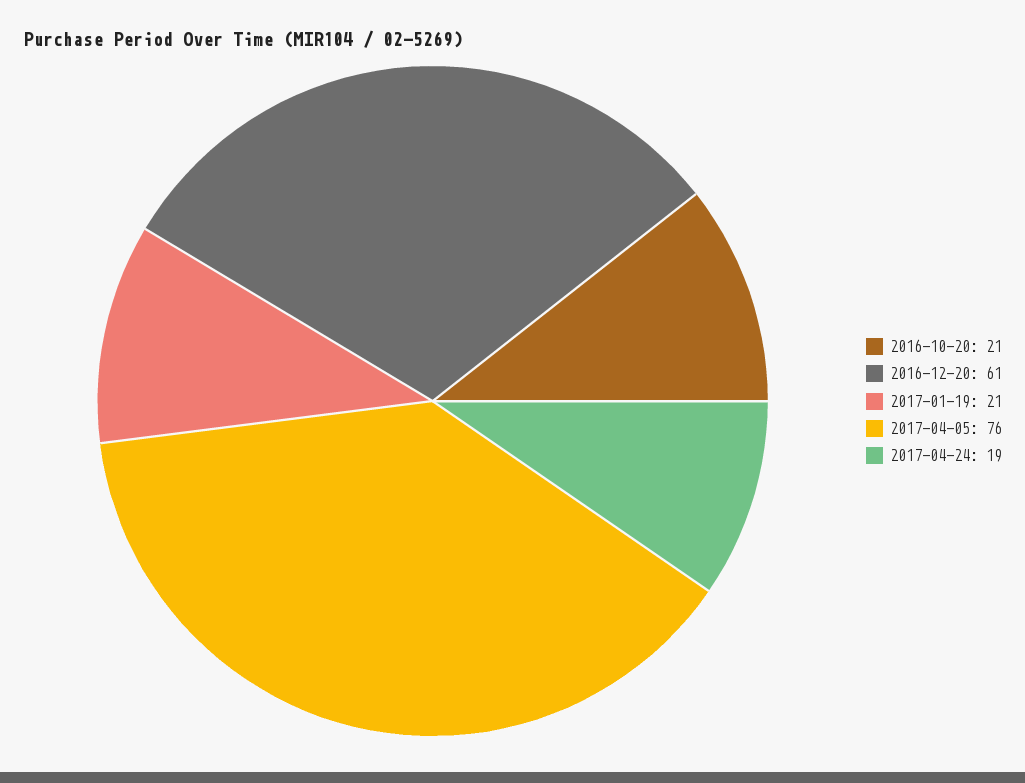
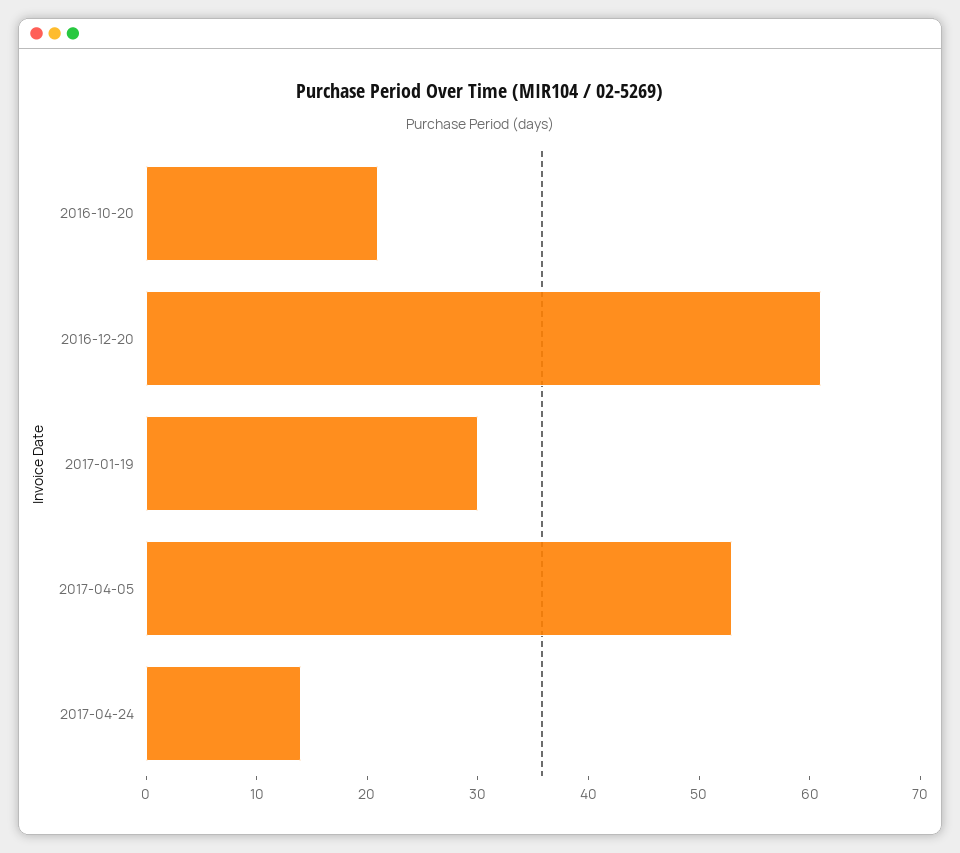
2017-01-19: 21 -> 30
2017-04-05: 76 -> 53
2017-04-24: 19 -> 14

